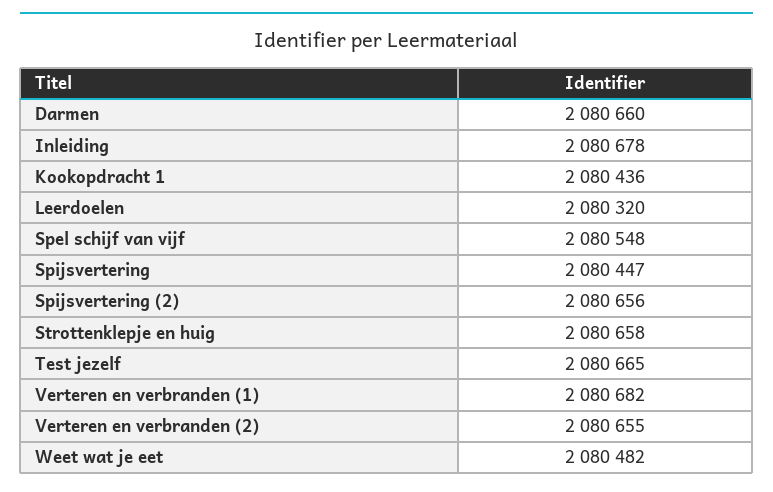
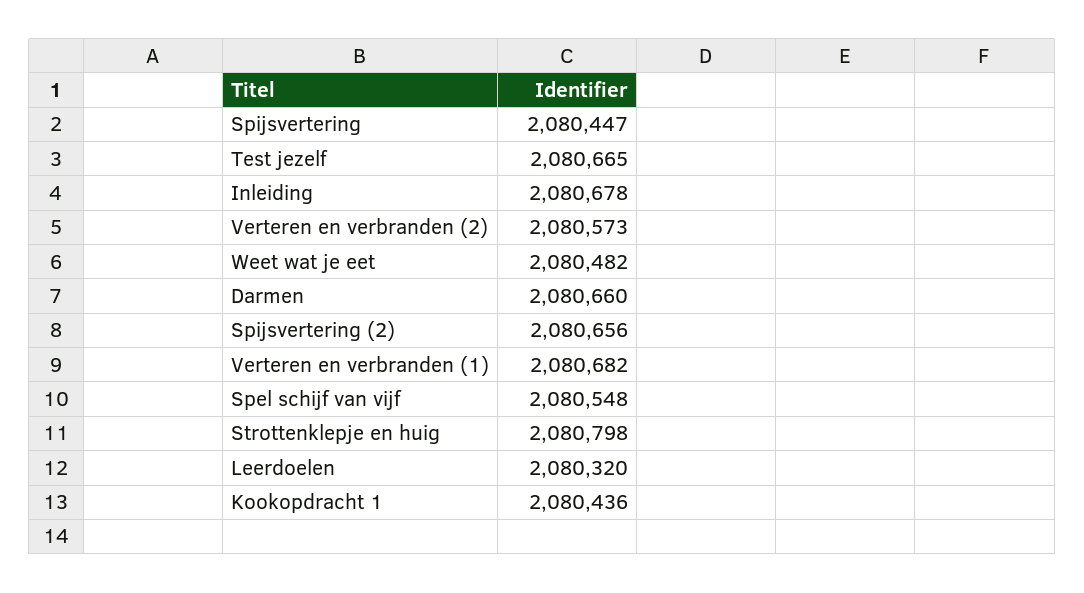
Strottenklepje en huig: 2080658 -> 2080798
Verteren en verbranden (2): 2080655 -> 2080573

